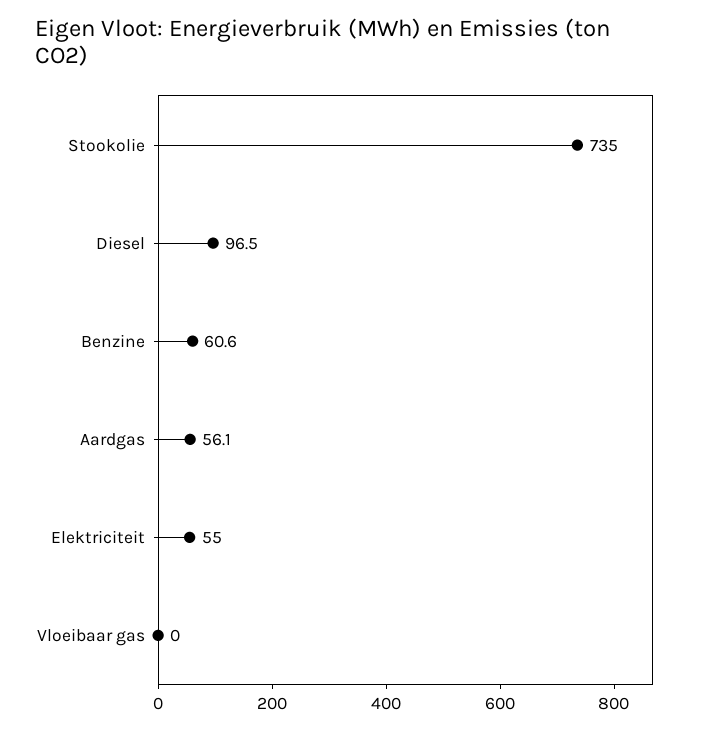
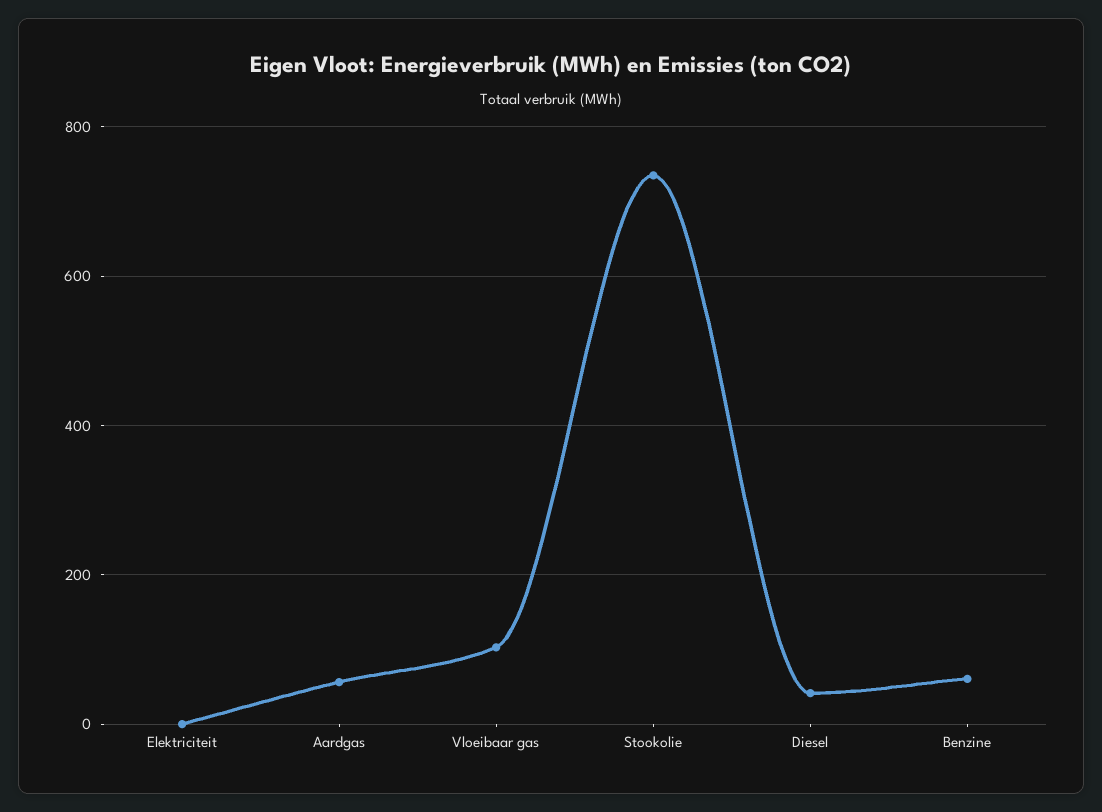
Diesel: 96.5 -> 40
Elektriciteit: 55 -> 0
Vloeibaar gas: 0 -> 100

